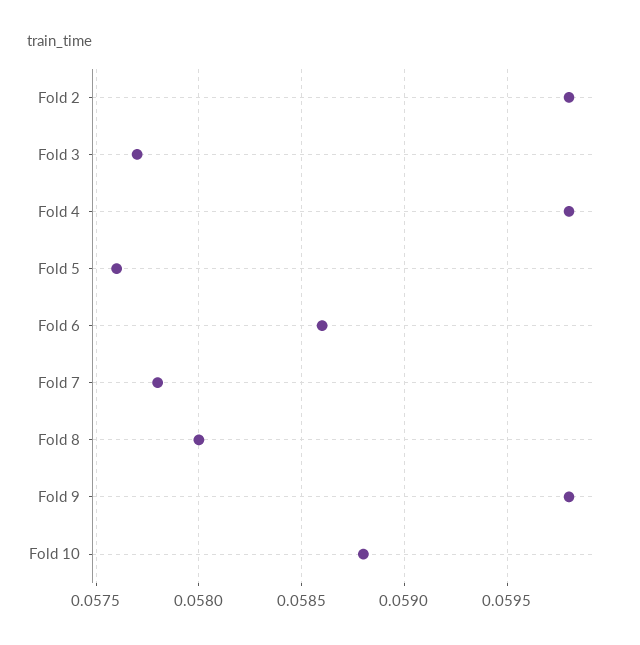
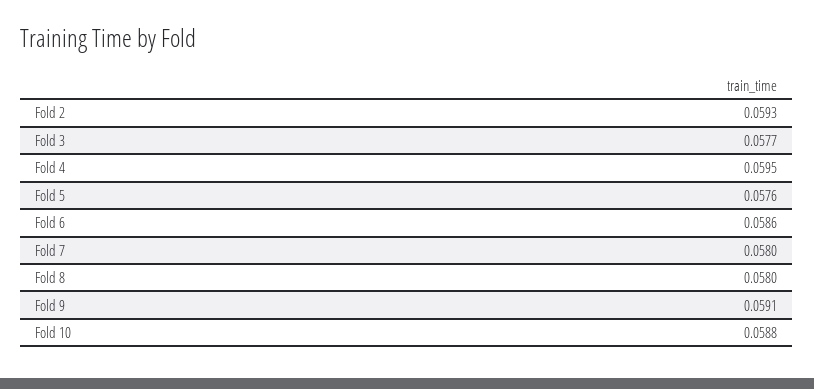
Fold 2: 0.0598 -> 0.0593
Fold 4: 0.0598 -> 0.0595
Fold 7: 0.0578 -> 0.058
Fold 9: 0.0598 -> 0.0591

